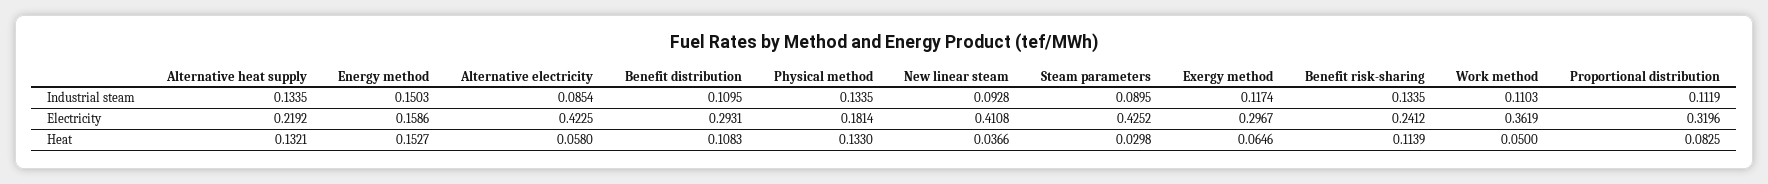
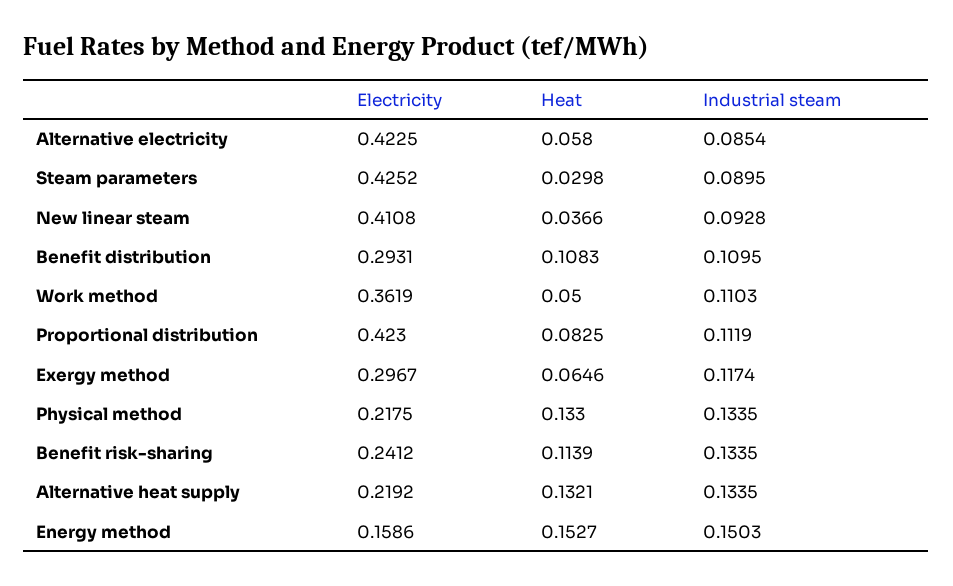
Physical method, Electricity: 0.1814 -> 0.2175
Proportional distribution, Electricity: 0.3196 -> 0.423

